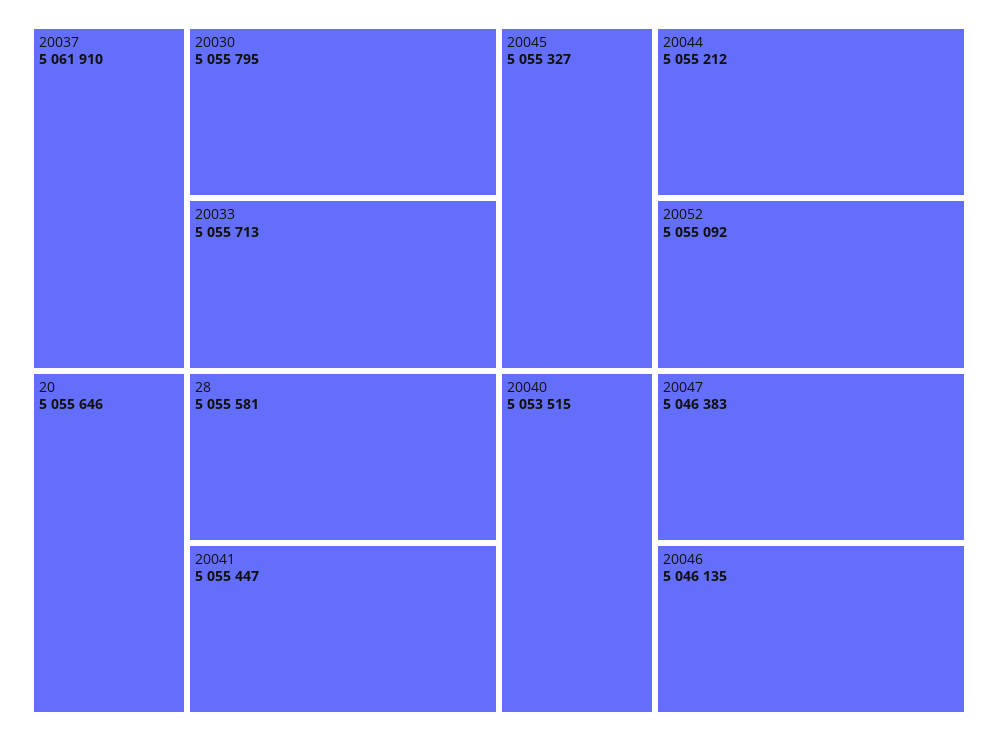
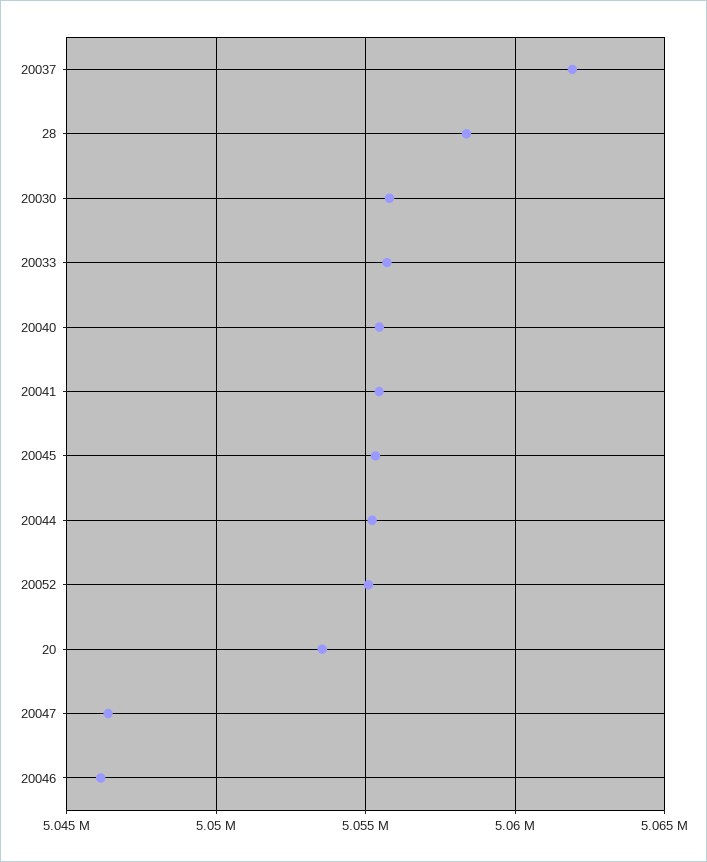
20: 5055646 -> 5053500
28: 5055581 -> 5058500
20040: 5053515 -> 5055500

